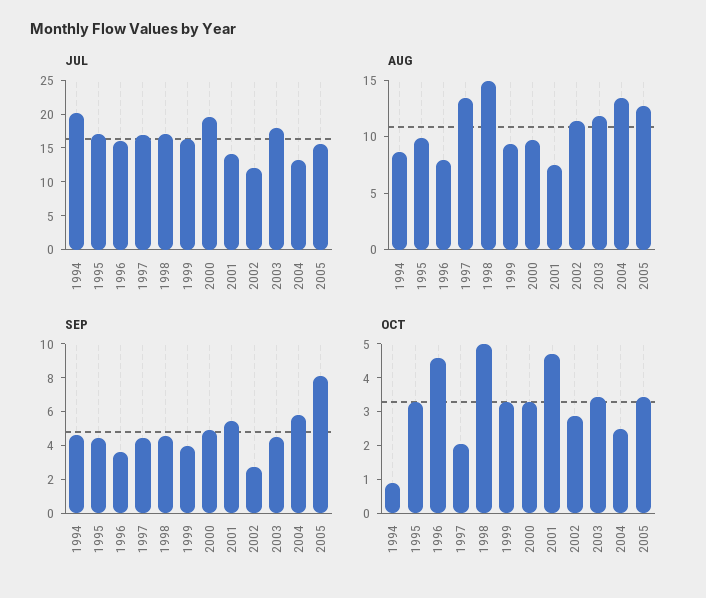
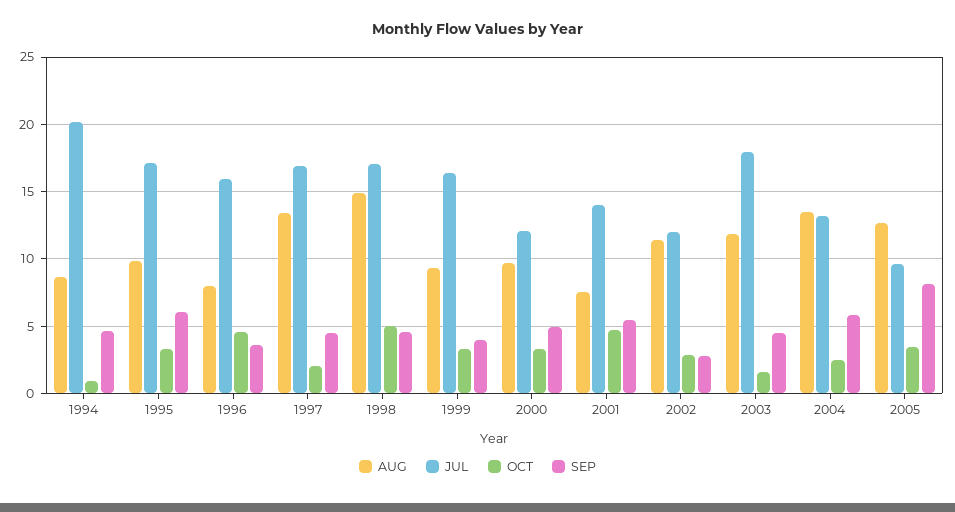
JUL, 2000: 20 -> 12
JUL, 2005: 15 -> 9.5
SEP, 1995: 4.5 -> 6
OCT, 2003: 3.5 -> 1.5

